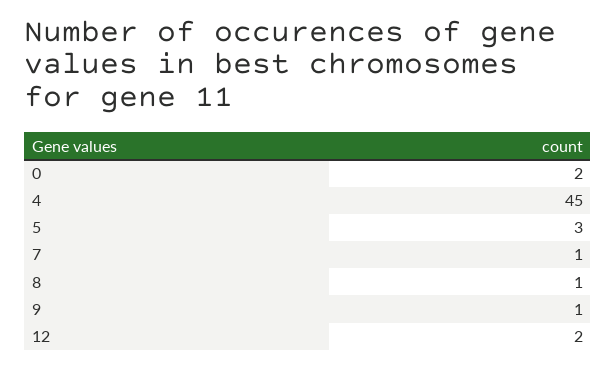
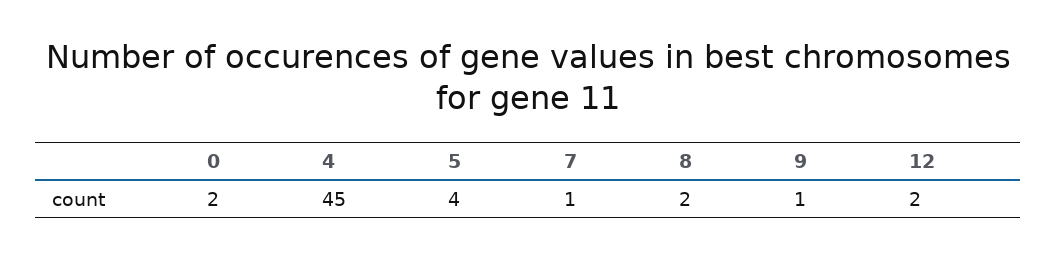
5: 3 -> 4
8: 1 -> 2

